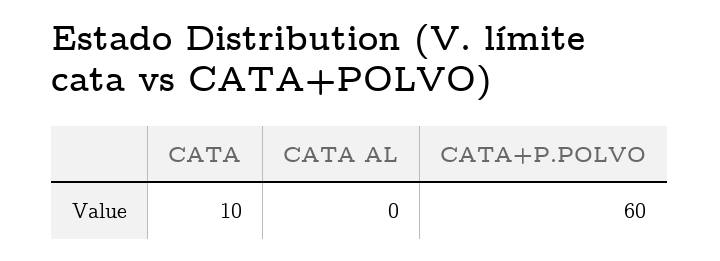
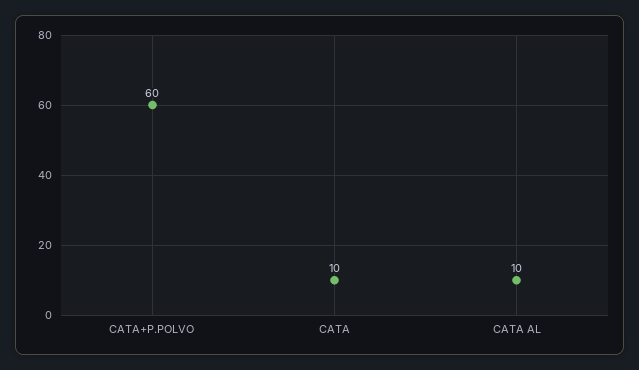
CATA AL: 0 -> 10

